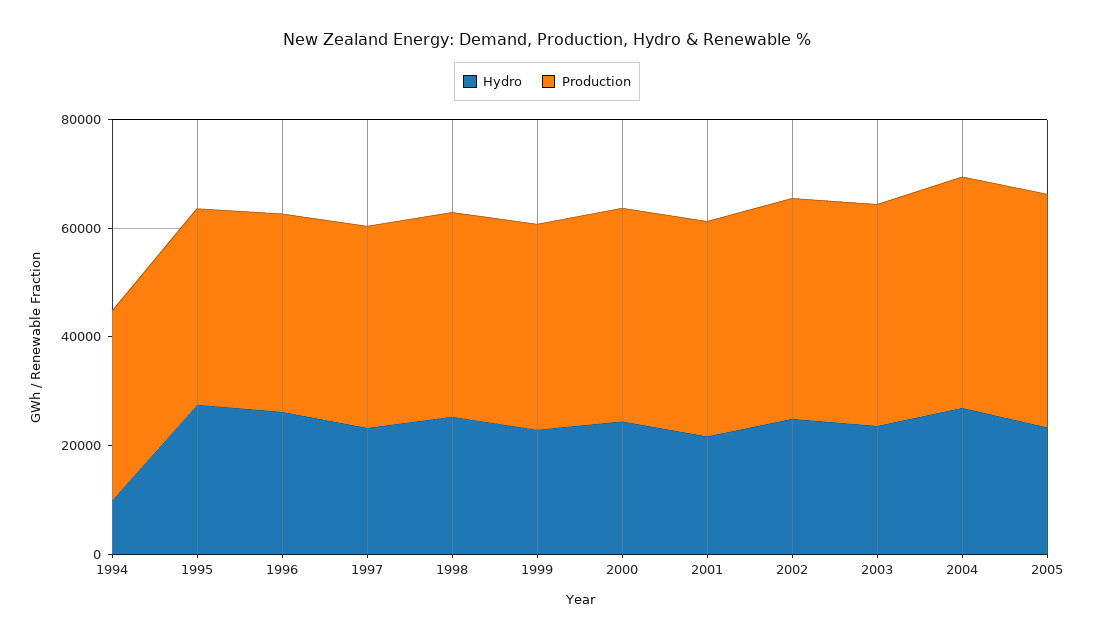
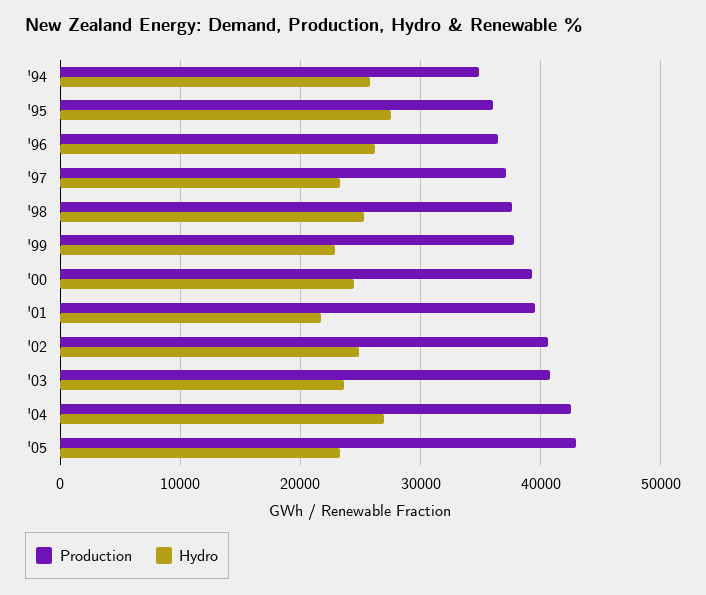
Hydro, 1994: 10000 -> 26000

